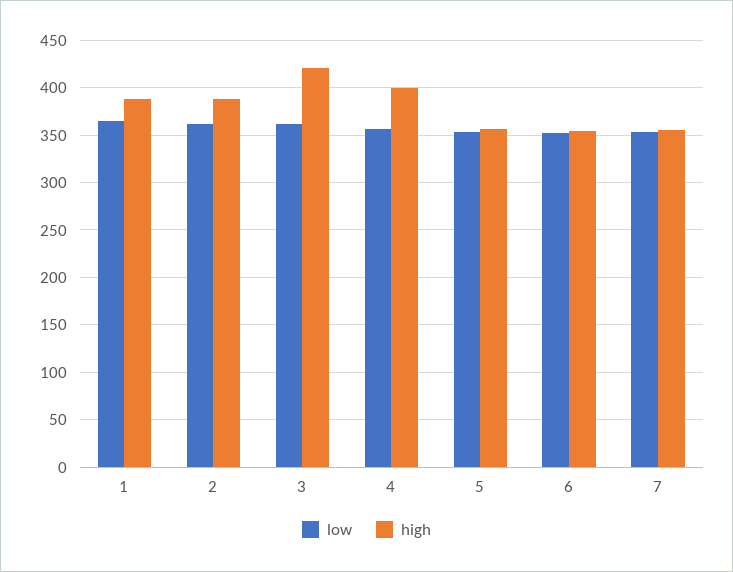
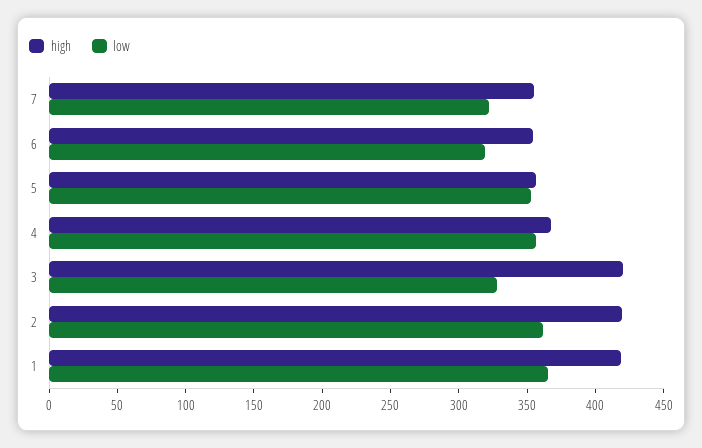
high, 1: 390 -> 420
high, 2: 390 -> 420
low, 3: 360 -> 330
high, 4: 400 -> 370
low, 6: 350 -> 320
low, 7: 350 -> 320

